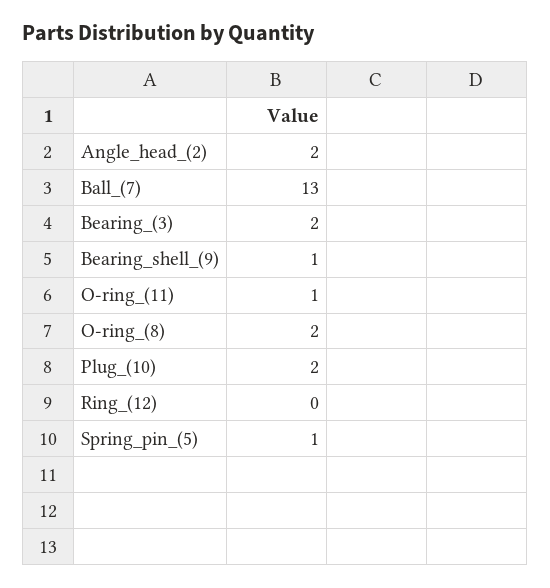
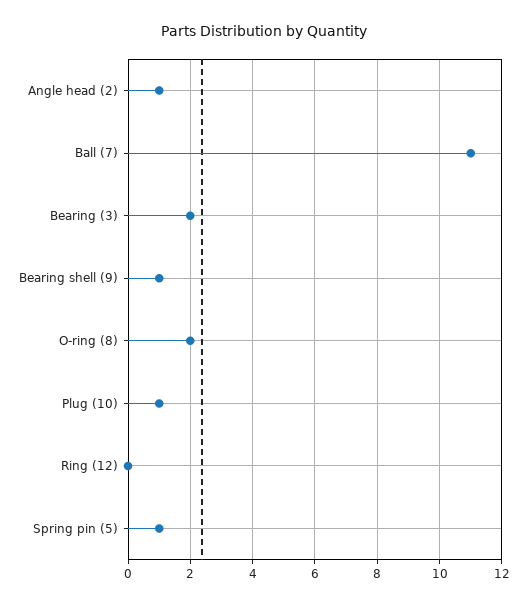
Angle_head_(2): 2 -> 1
Ball_(7): 13 -> 11
O-ring_(11): 1 -> none
Plug_(10): 2 -> 1

